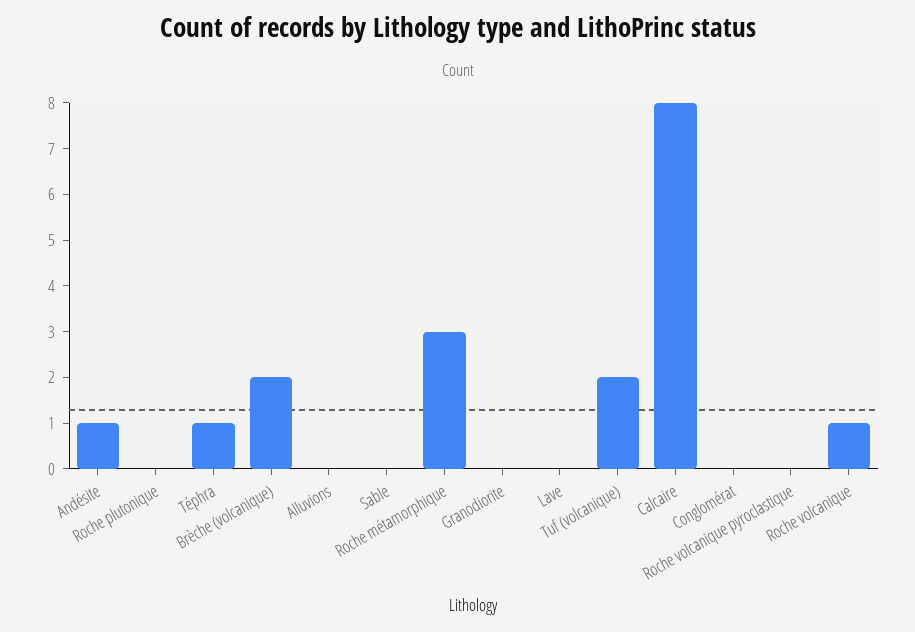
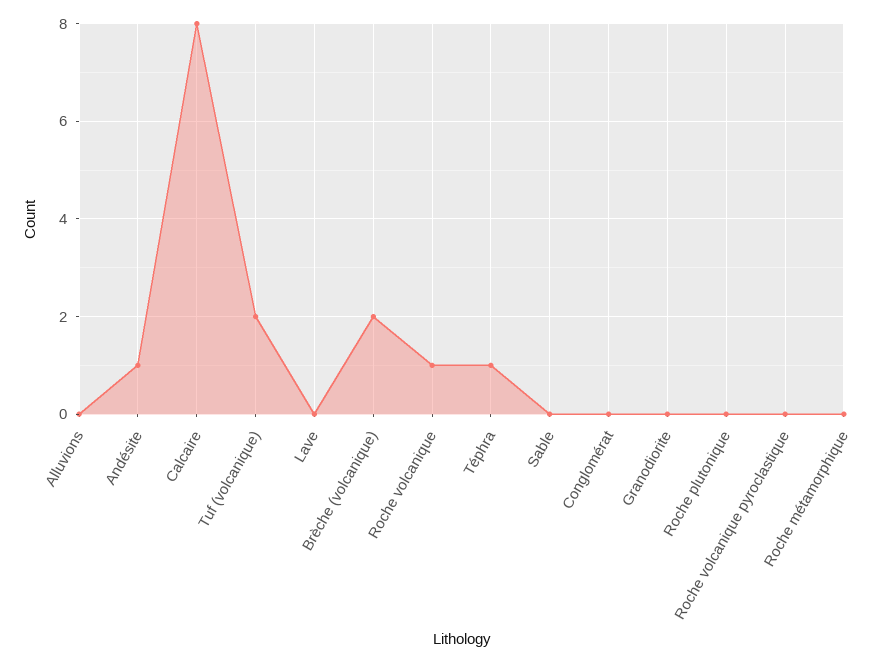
Roche métamorphique: 3 -> 0

